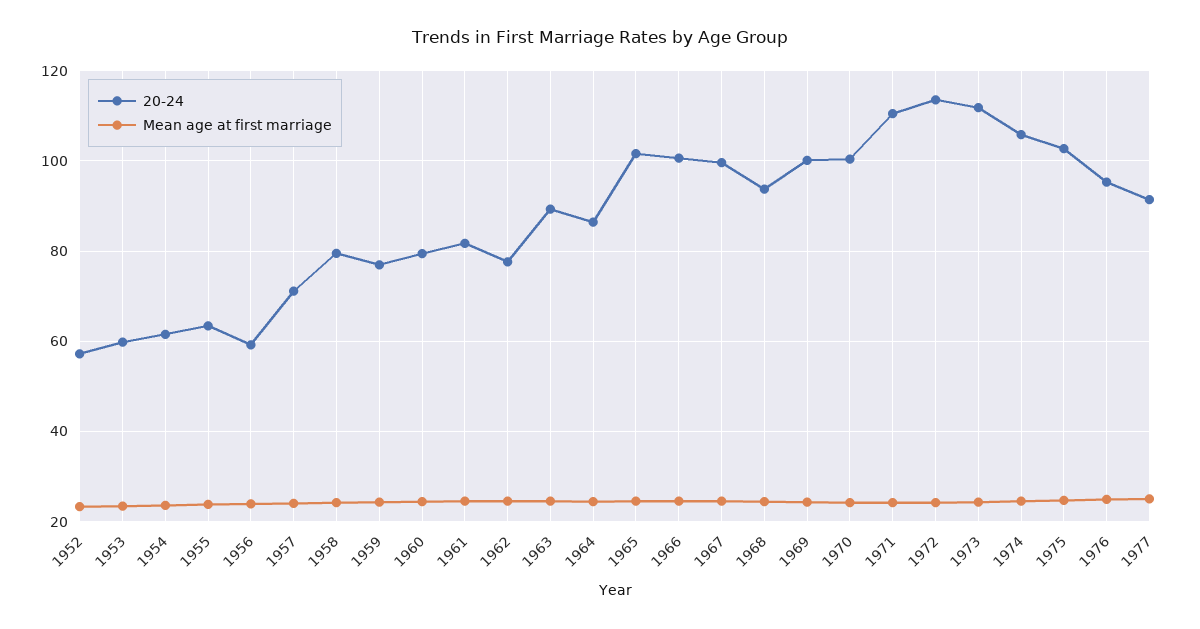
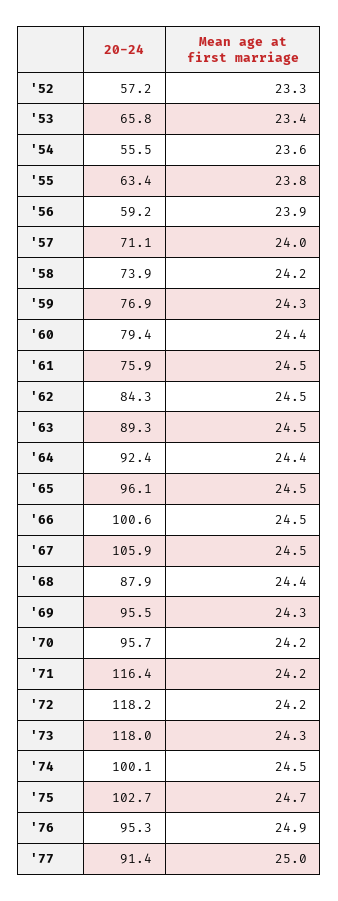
20-24, 1953: 60 -> 65.8
20-24, 1954: 62 -> 55.5
20-24, 1958: 80 -> 73.9
20-24, 1961: 82 -> 75.9
20-24, 1962: 78 -> 84.3
20-24, 1964: 86 -> 92.4
20-24, 1965: 102 -> 96.1
20-24, 1967: 100 -> 105.9
20-24, 1968: 94 -> 87.9
20-24, 1969: 100 -> 95.5
20-24, 1970: 100 -> 95.7
20-24, 1971: 110 -> 116.4
20-24, 1972: 114 -> 118.2
20-24, 1973: 112 -> 118
20-24, 1974: 106 -> 100.1

